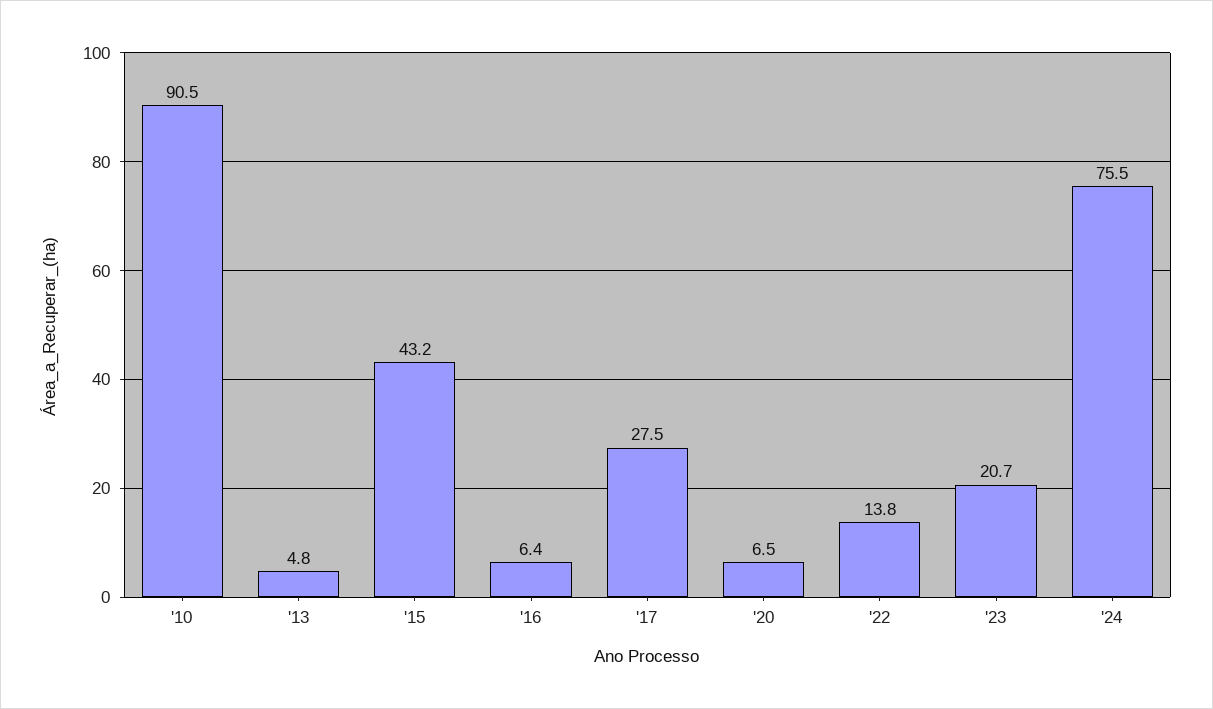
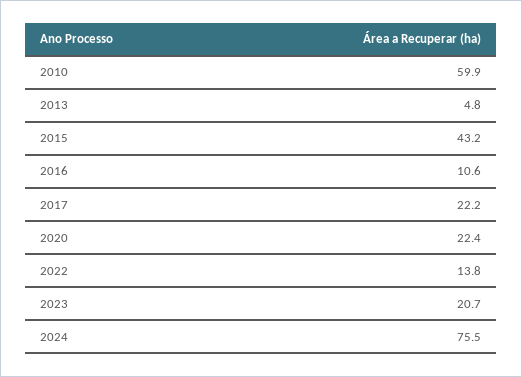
'10: 90.5 -> 59.9
'16: 6.4 -> 10.6
'17: 27.5 -> 22.2
'20: 6.5 -> 22.4

